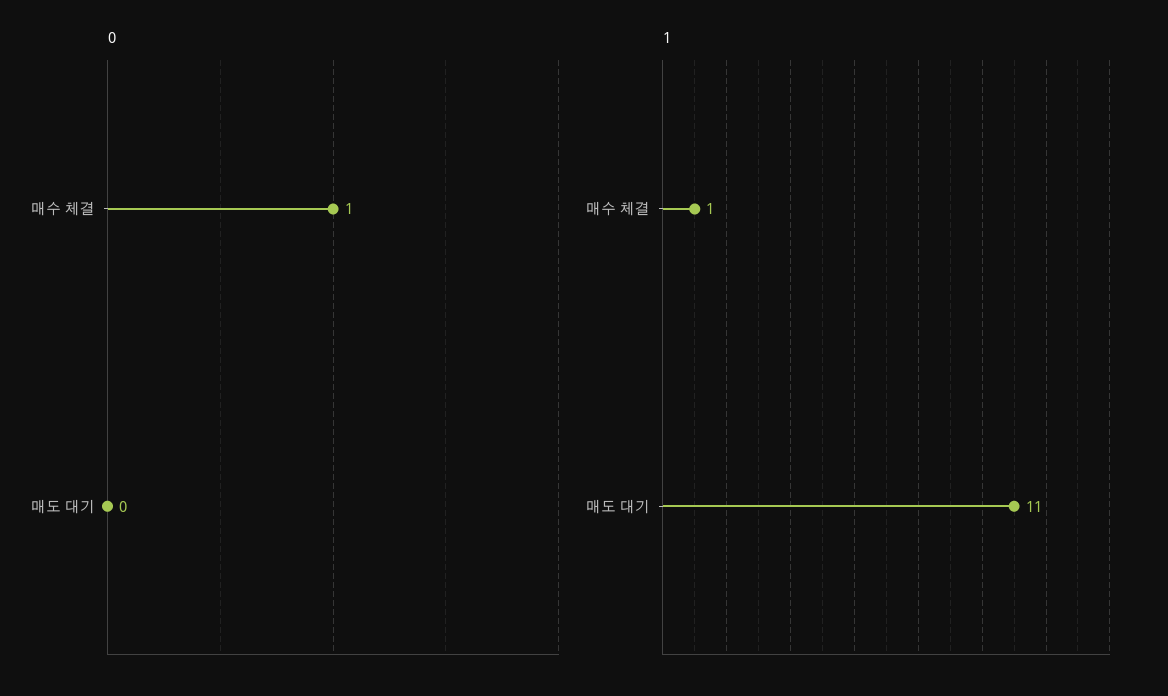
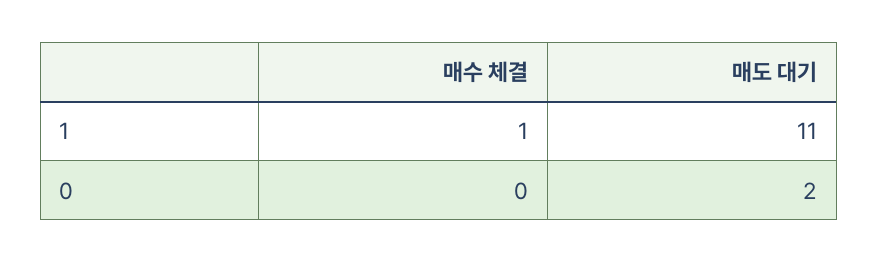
0, 매수 체결: 1 -> 0
0, 매도 대기: 0 -> 2

